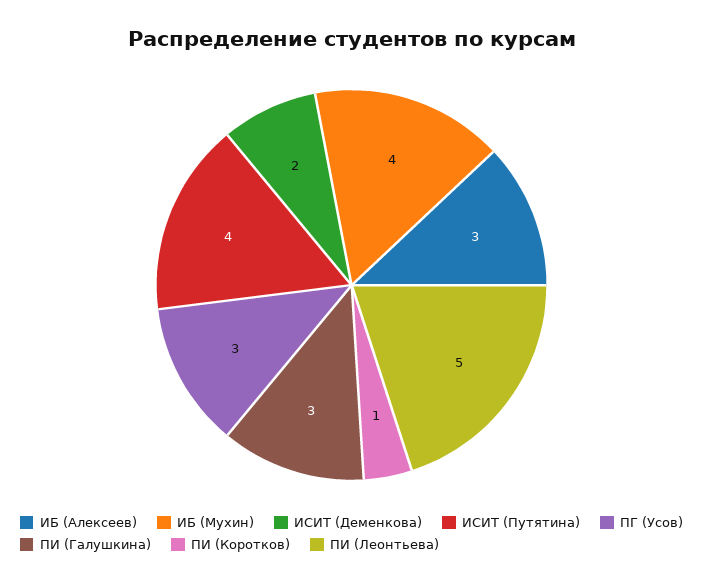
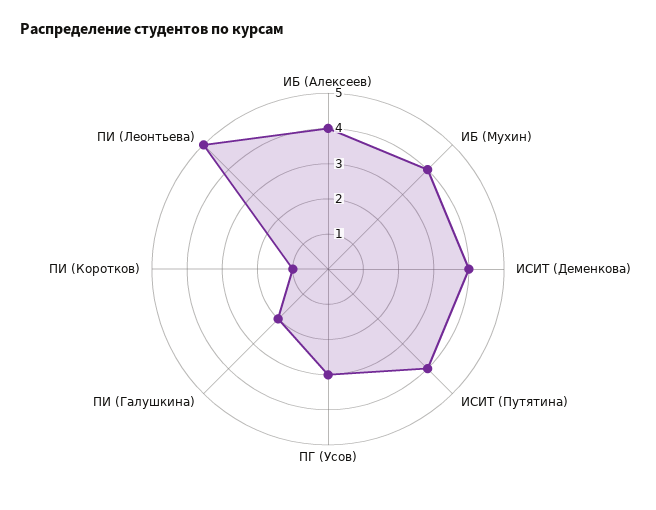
ИБ (Алексеев): 3 -> 4
ИСИТ (Деменкова): 2 -> 4
ПИ (Галушкина): 3 -> 2

